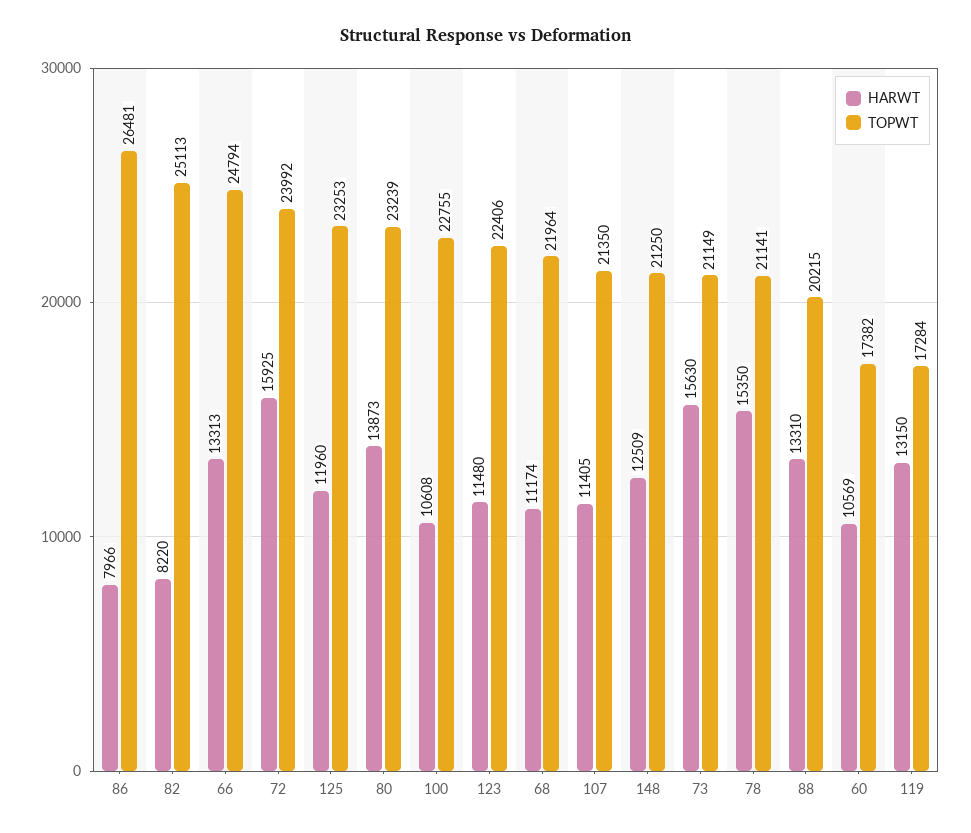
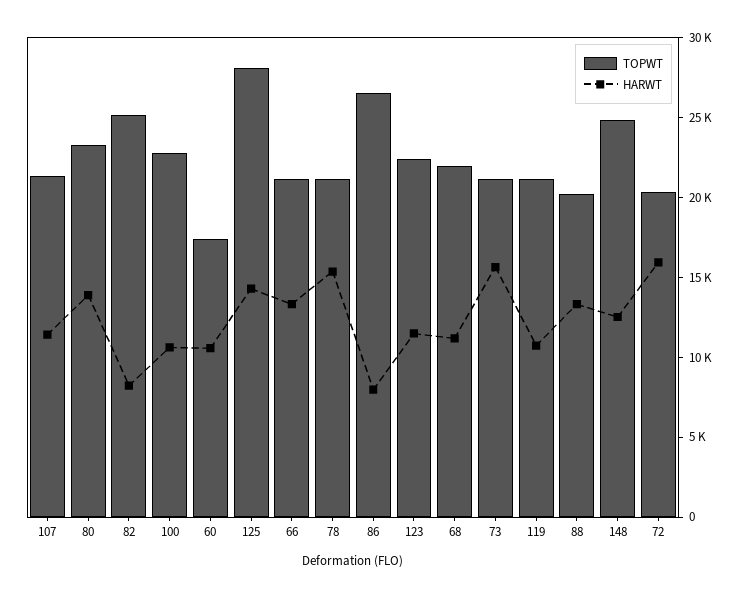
TOPWT, 66: 24794 -> 21000
TOPWT, 72: 23992 -> 20000
HARWT, 125: 11960 -> 14000
TOPWT, 125: 23253 -> 28000
TOPWT, 148: 21250 -> 25000
HARWT, 119: 13150 -> 11000
TOPWT, 119: 17284 -> 21000

